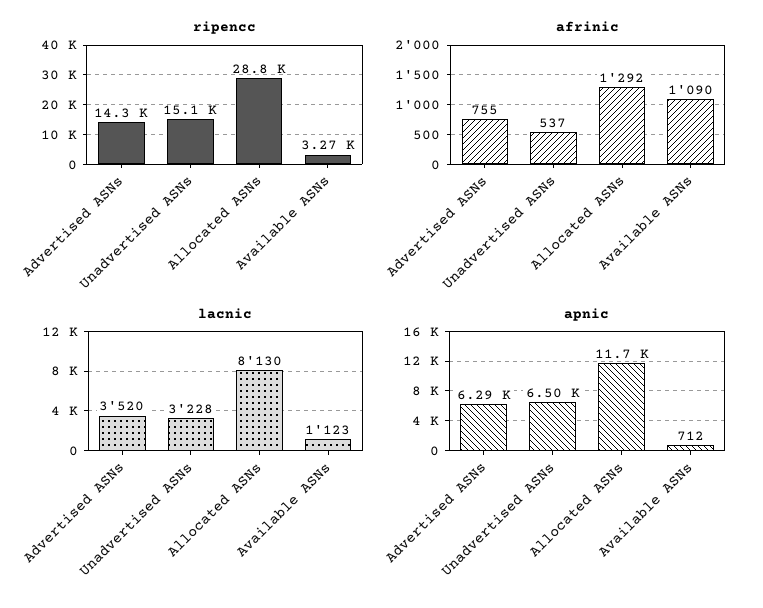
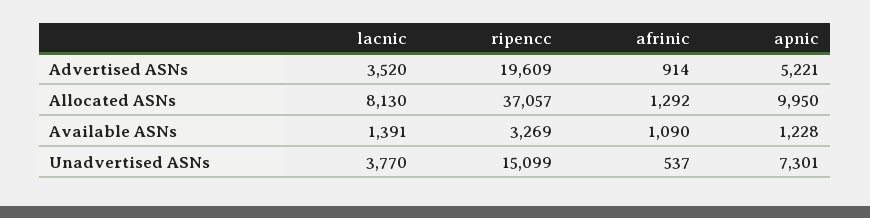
ripencc, Advertised ASNs: 14300 -> 19609
ripencc, Allocated ASNs: 28800 -> 37057
afrinic, Advertised ASNs: 755 -> 914
lacnic, Unadvertised ASNs: 3228 -> 3770
lacnic, Available ASNs: 1123 -> 1391
apnic, Advertised ASNs: 6290 -> 5221
apnic, Unadvertised ASNs: 6500 -> 7301
apnic, Allocated ASNs: 11700 -> 9950
apnic, Available ASNs: 712 -> 1228

